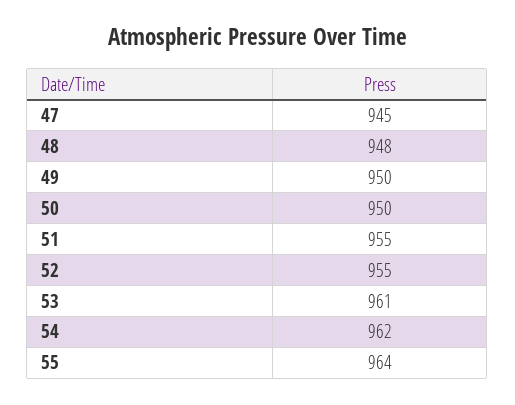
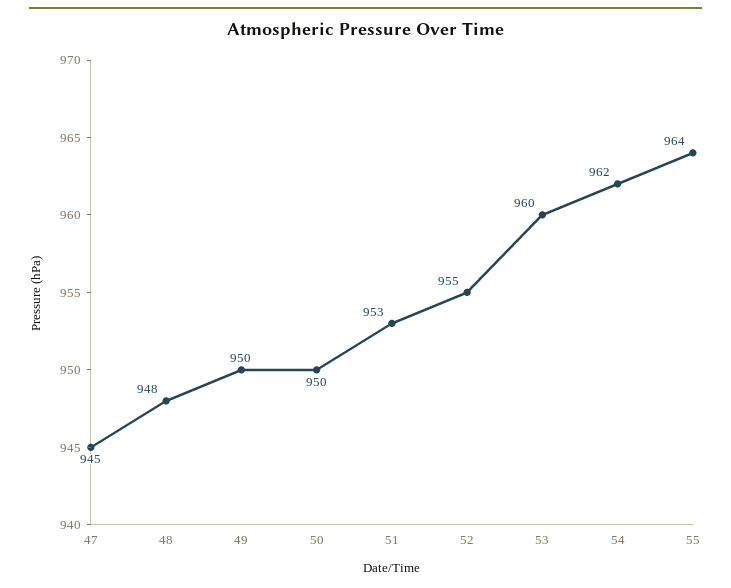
51: 955 -> 953
53: 961 -> 960

